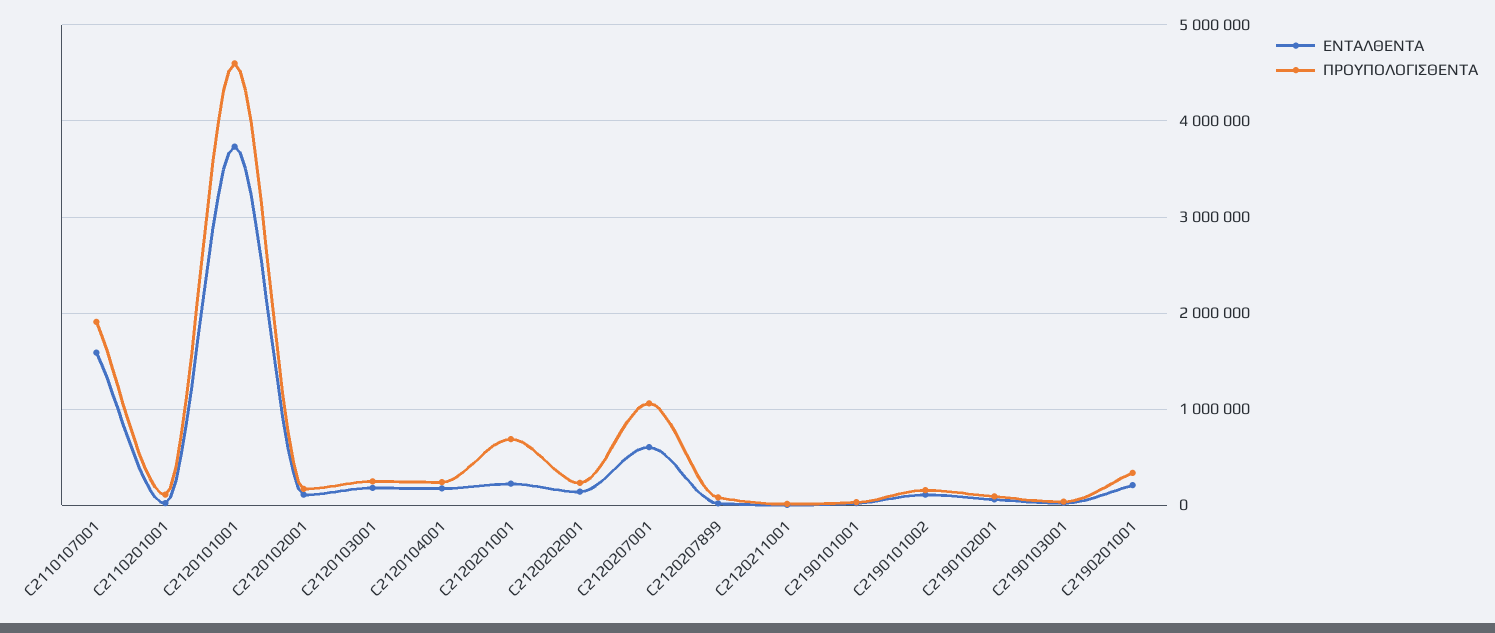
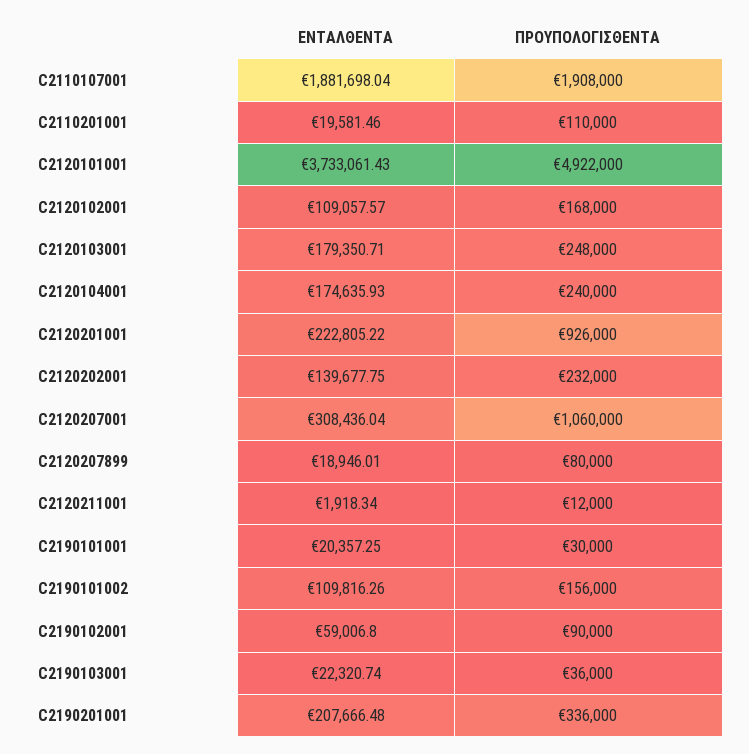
ΕΝΤΑΛΘΕΝΤΑ, C2110107001: 1600000 -> 1881698.04
ΠΡΟΥΠΟΛΟΓΙΣΘΕΝΤΑ, C2120101001: 4600000 -> 4922000
ΠΡΟΥΠΟΛΟΓΙΣΘΕΝΤΑ, C2120201001: 700000 -> 926000
ΕΝΤΑΛΘΕΝΤΑ, C2120207001: 600000 -> 308436.04

